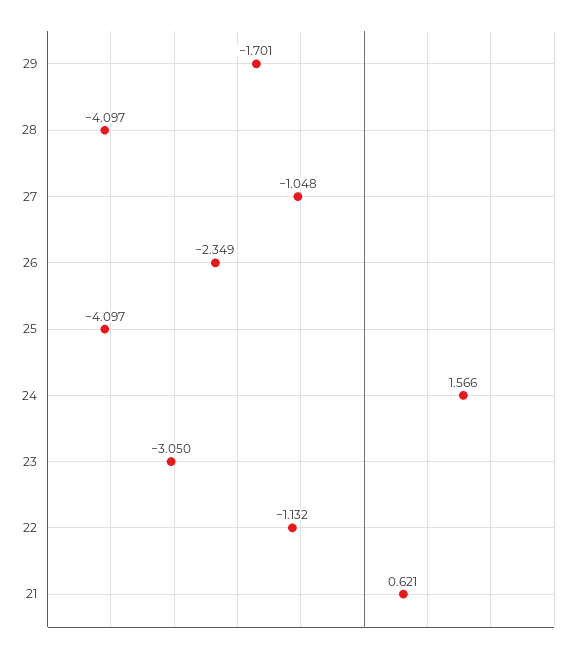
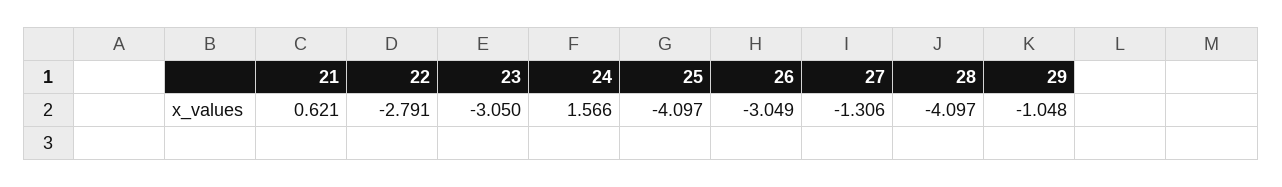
29: -1.701 -> -1.048
27: -1.048 -> -1.306
26: -2.349 -> -3.049
22: -1.132 -> -2.791

